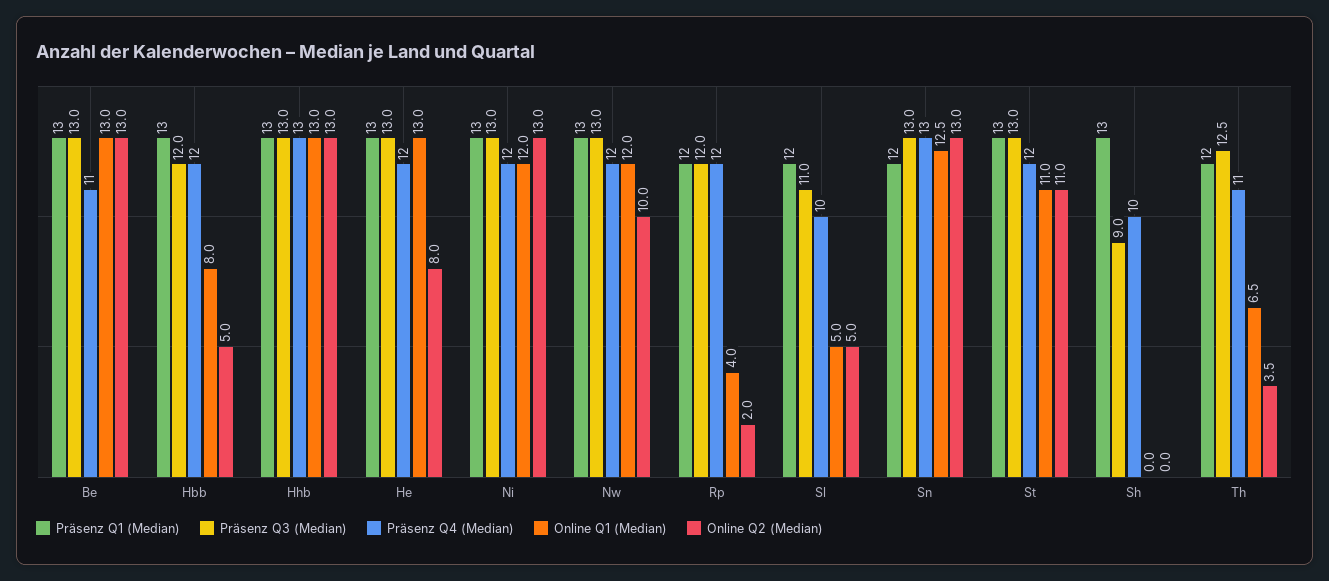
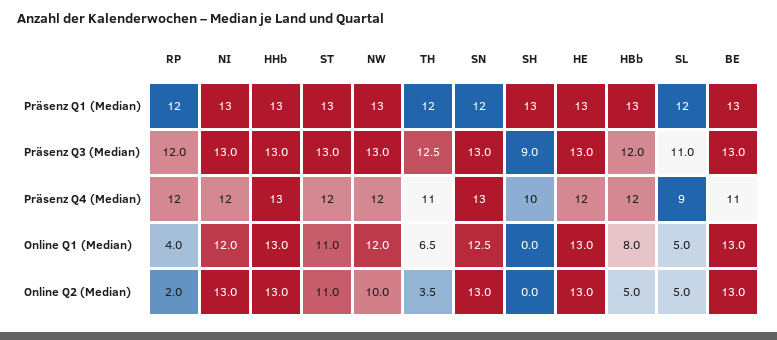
Online Q2 (Median), He: 8 -> 13
Präsenz Q4 (Median), Sl: 10 -> 9

